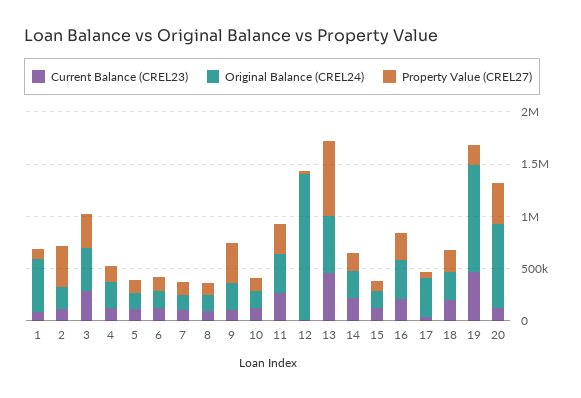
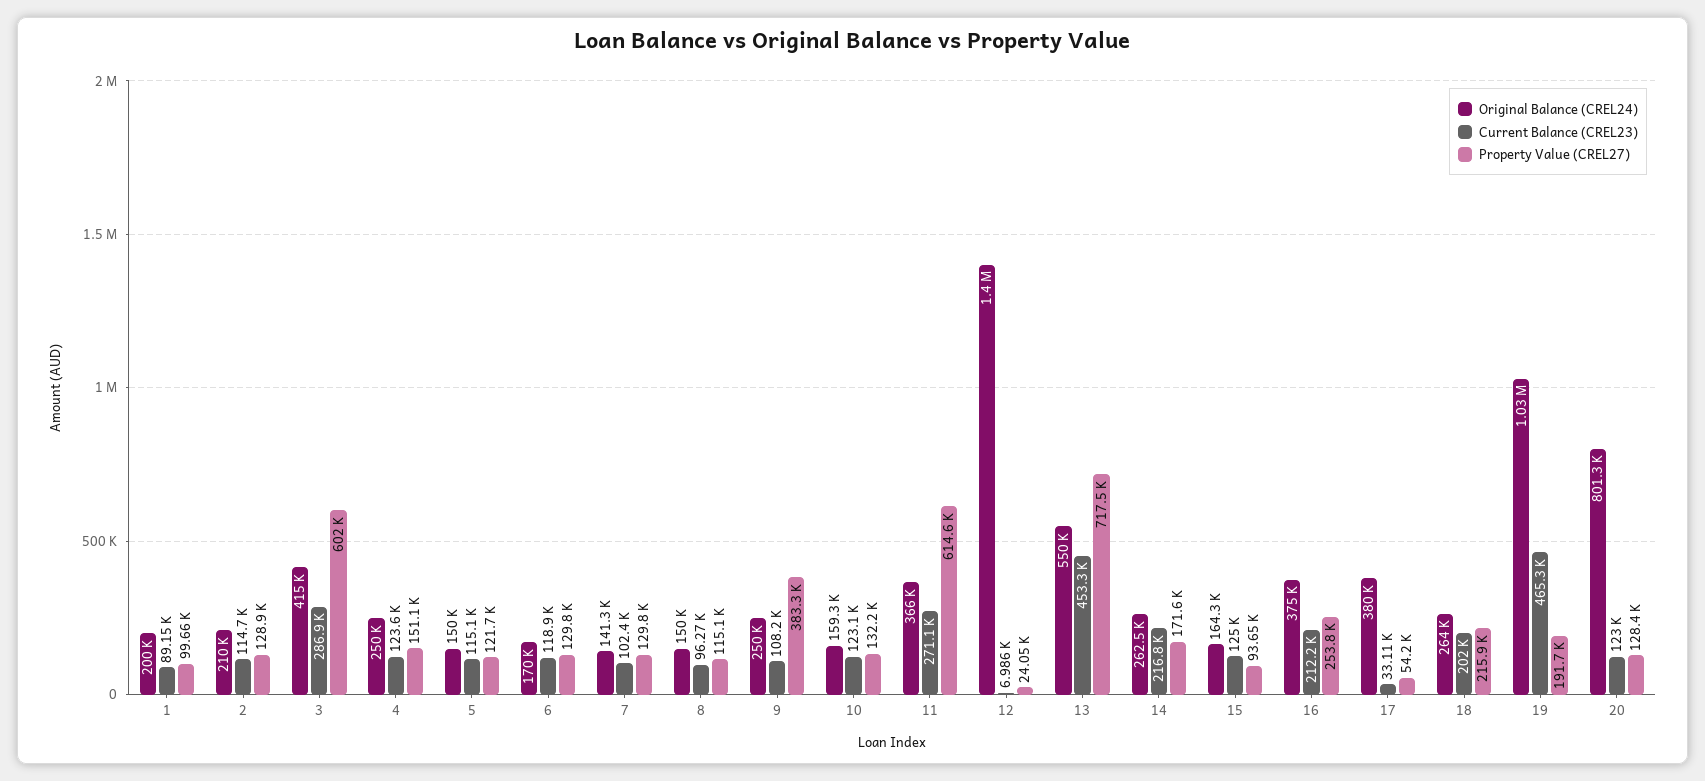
Original Balance (CREL24), 1: 500000 -> 200000
Property Value (CREL27), 2: 400000 -> 128900
Property Value (CREL27), 3: 300000 -> 602000
Property Value (CREL27), 11: 300000 -> 614600
Property Value (CREL27), 20: 400000 -> 128400

